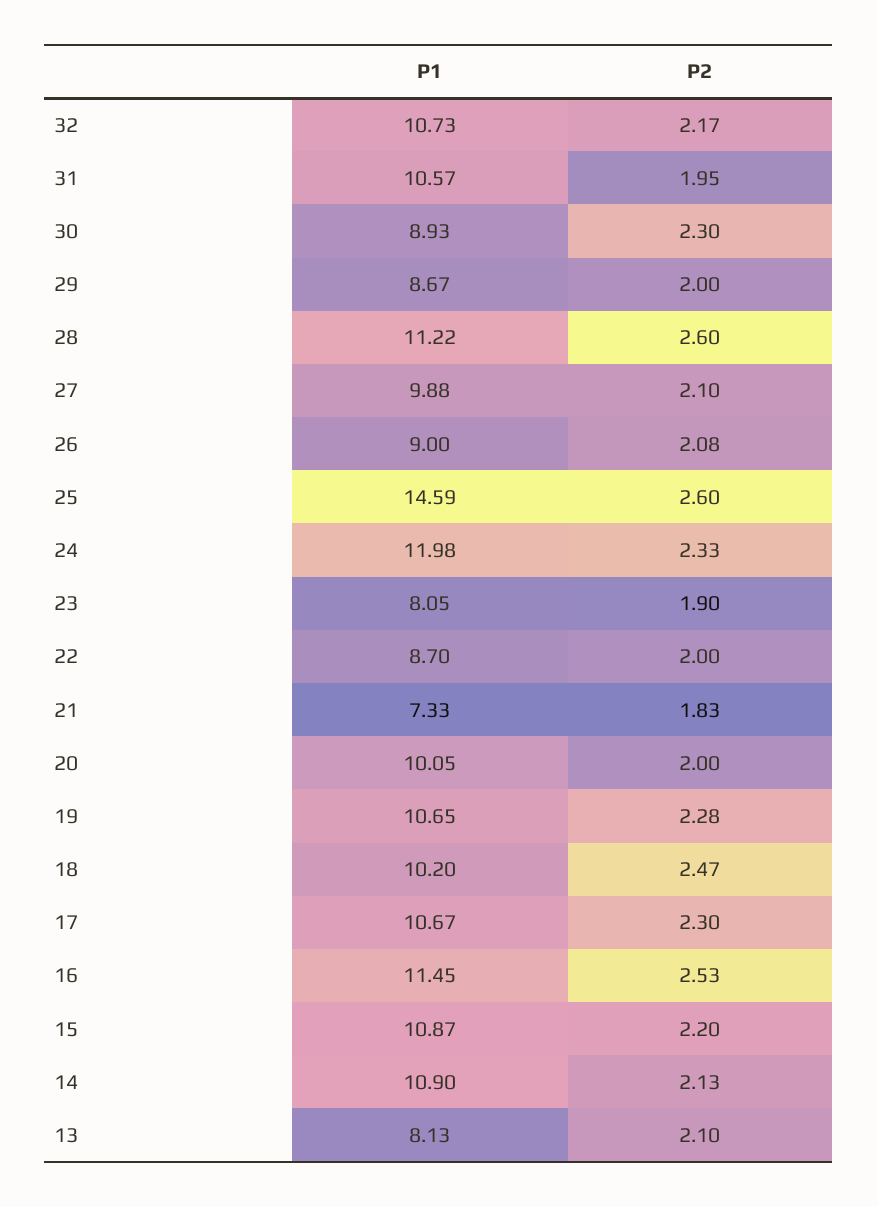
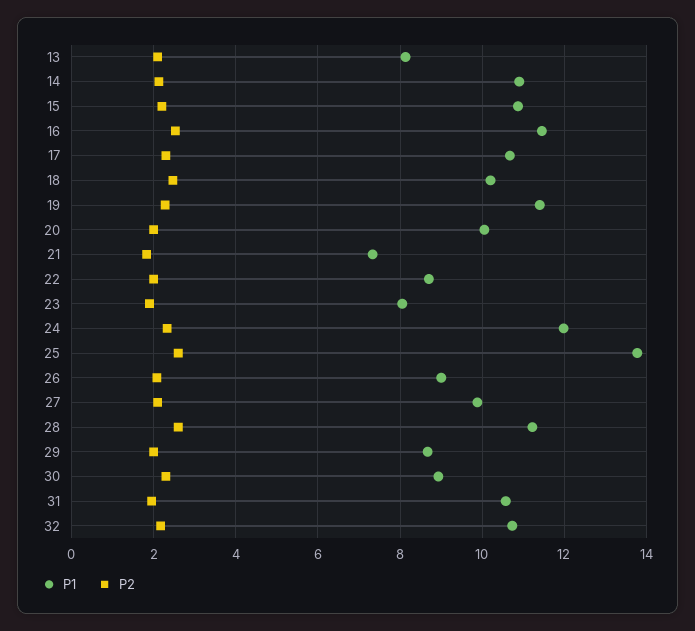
P1, 25: 14.59 -> 13.8
P1, 19: 10.65 -> 11.4

